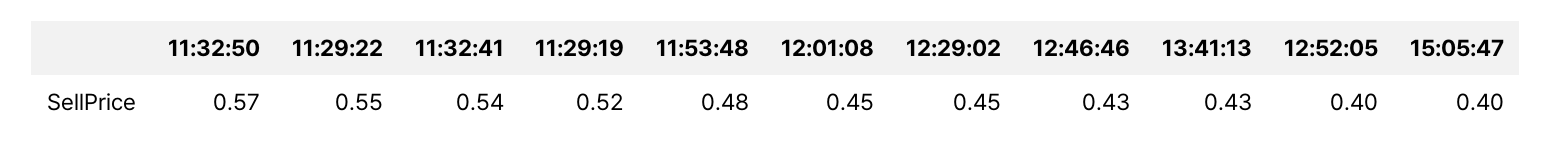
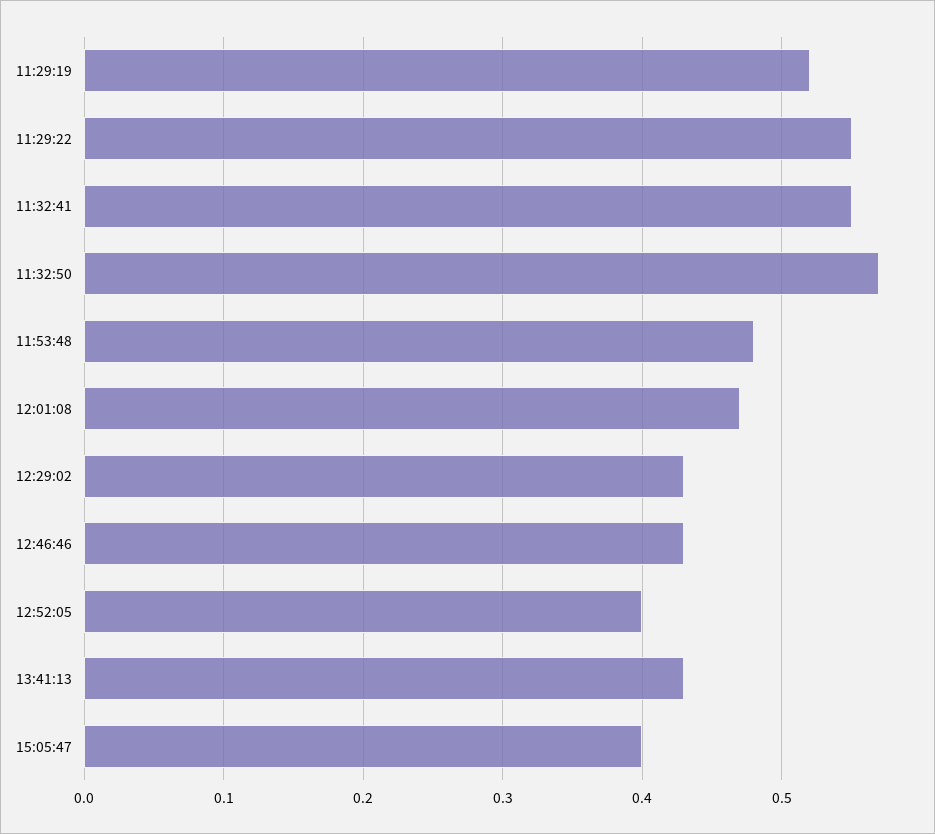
11:32:41: 0.54 -> 0.55
12:01:08: 0.45 -> 0.47
12:29:02: 0.45 -> 0.43

